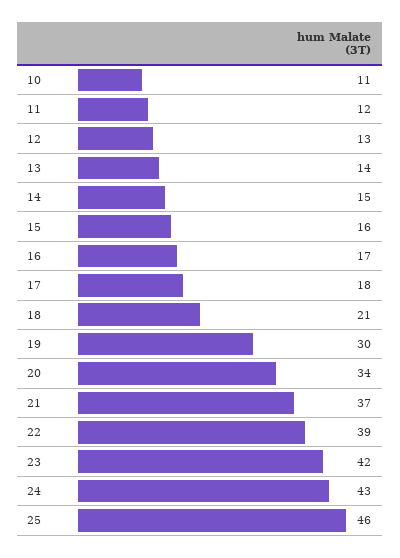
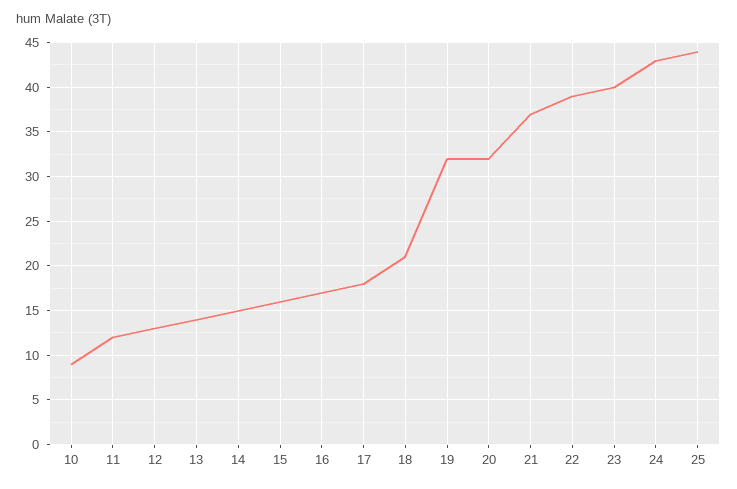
10: 11 -> 9
19: 30 -> 32
20: 34 -> 32
23: 42 -> 40
25: 46 -> 44

